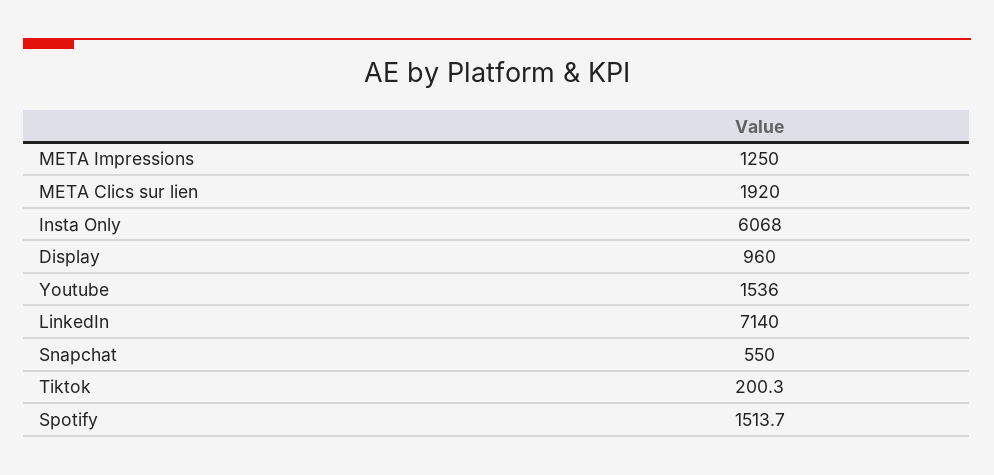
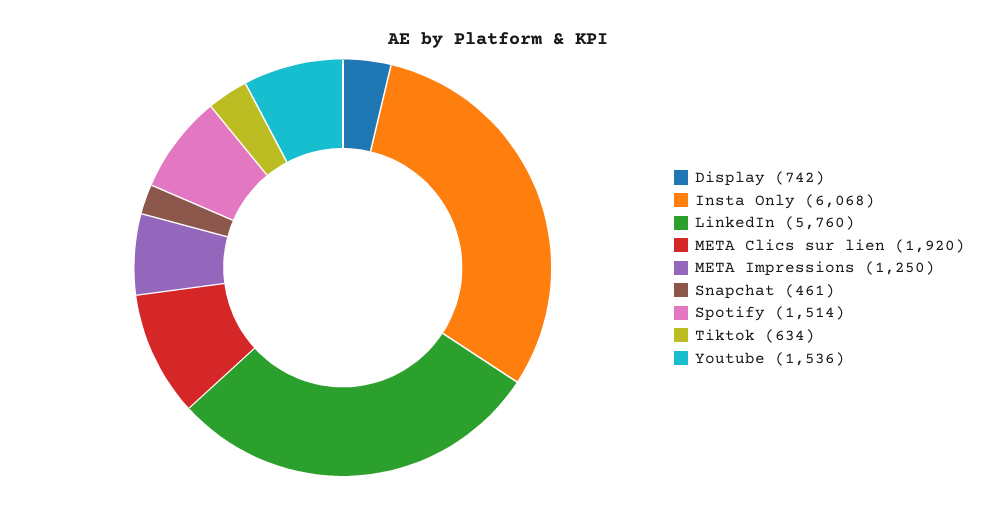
Display: 960 -> 742
LinkedIn: 7140 -> 5760
Snapchat: 550 -> 461
Tiktok: 200.3 -> 634

